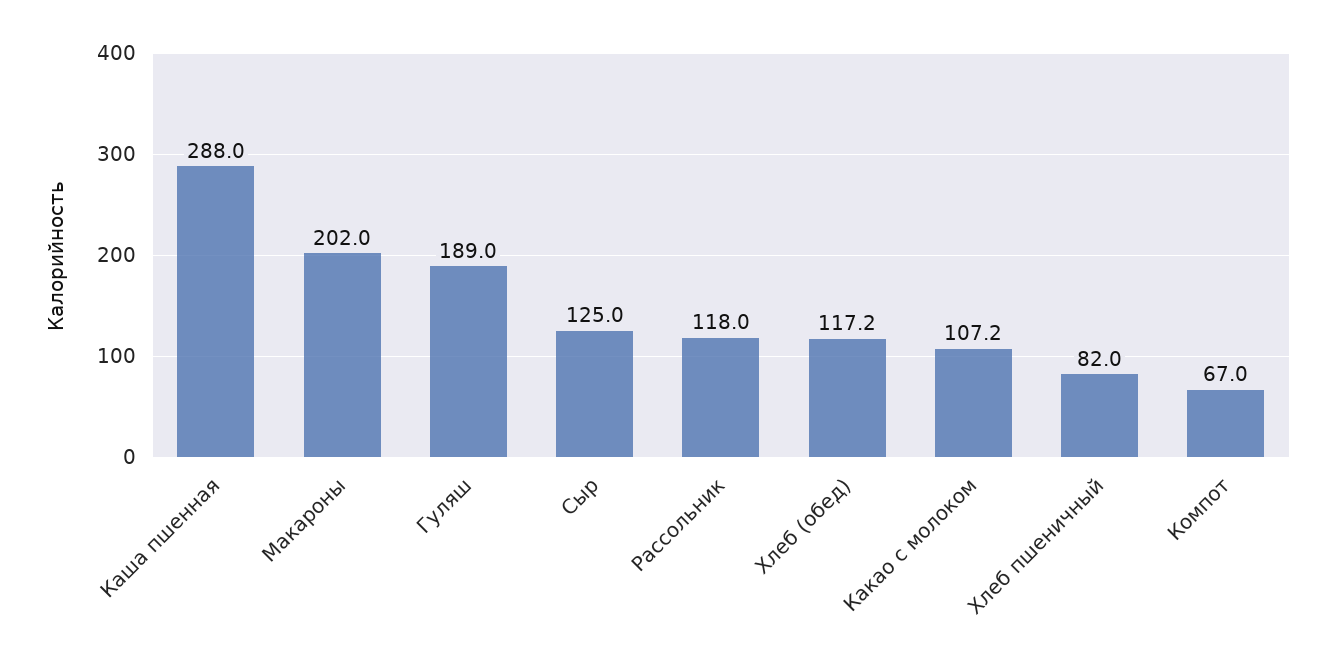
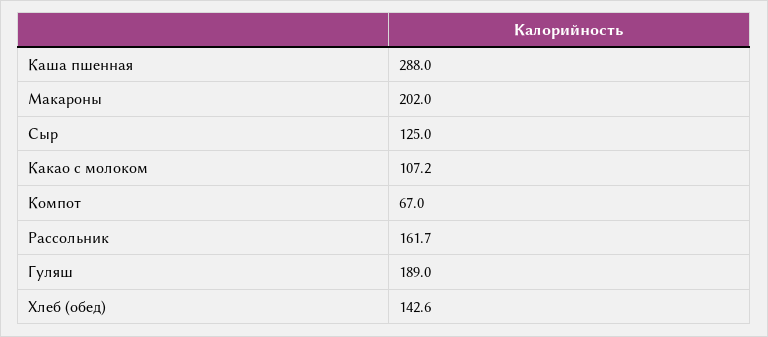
Рассольник: 118 -> 161.7
Хлеб (обед): 117.2 -> 142.6
Хлеб пшеничный: 82 -> none

